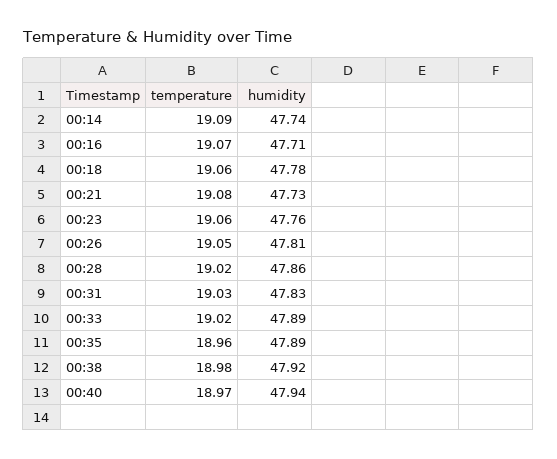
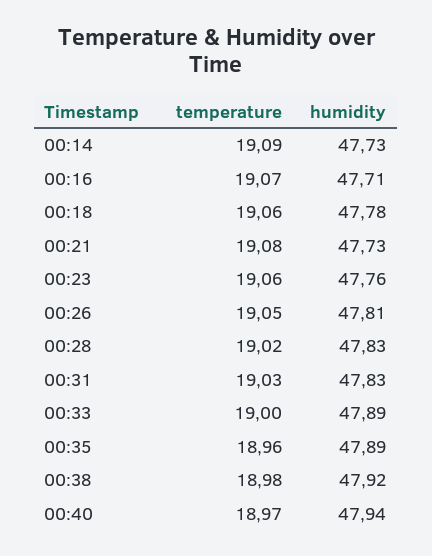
humidity, 00:14: 47.74 -> 47.73
humidity, 00:28: 47.86 -> 47.83
temperature, 00:33: 19.02 -> 19

